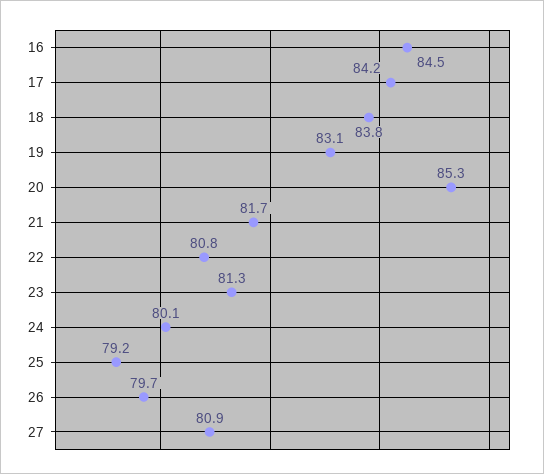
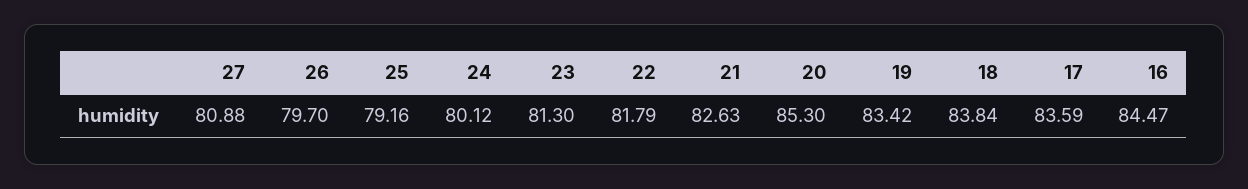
17: 84.2 -> 83.59
19: 83.1 -> 83.42
21: 81.7 -> 82.63
22: 80.8 -> 81.79

